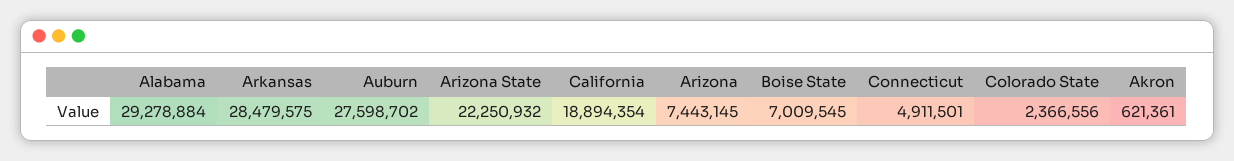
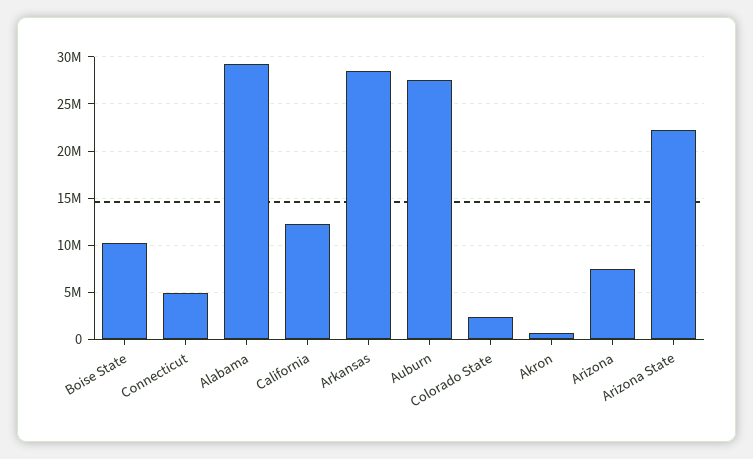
California: 18894354 -> 12000000
Boise State: 7009545 -> 10000000

